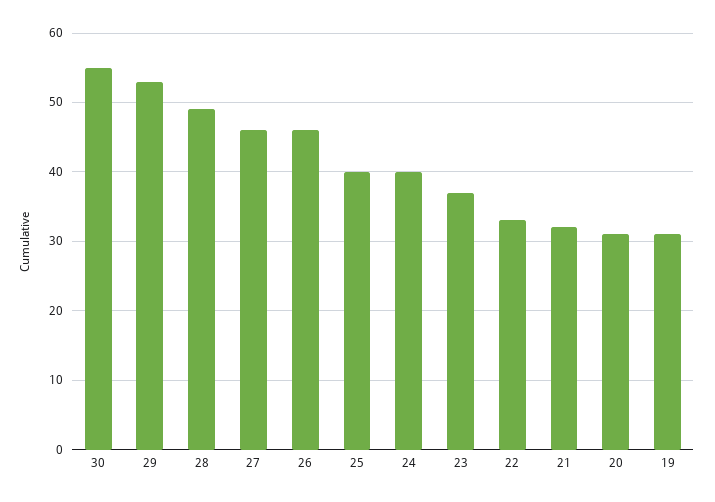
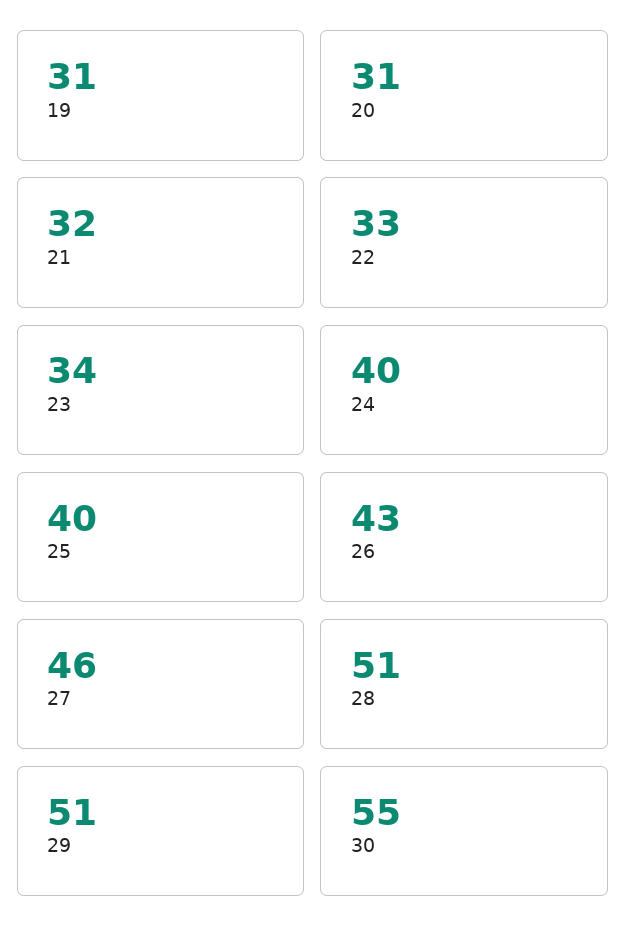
29: 53 -> 51
28: 49 -> 51
26: 46 -> 43
23: 37 -> 34

